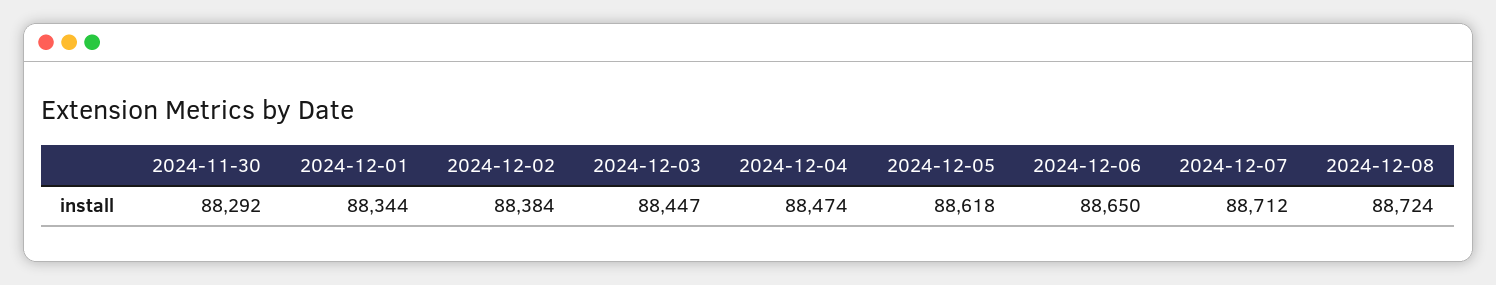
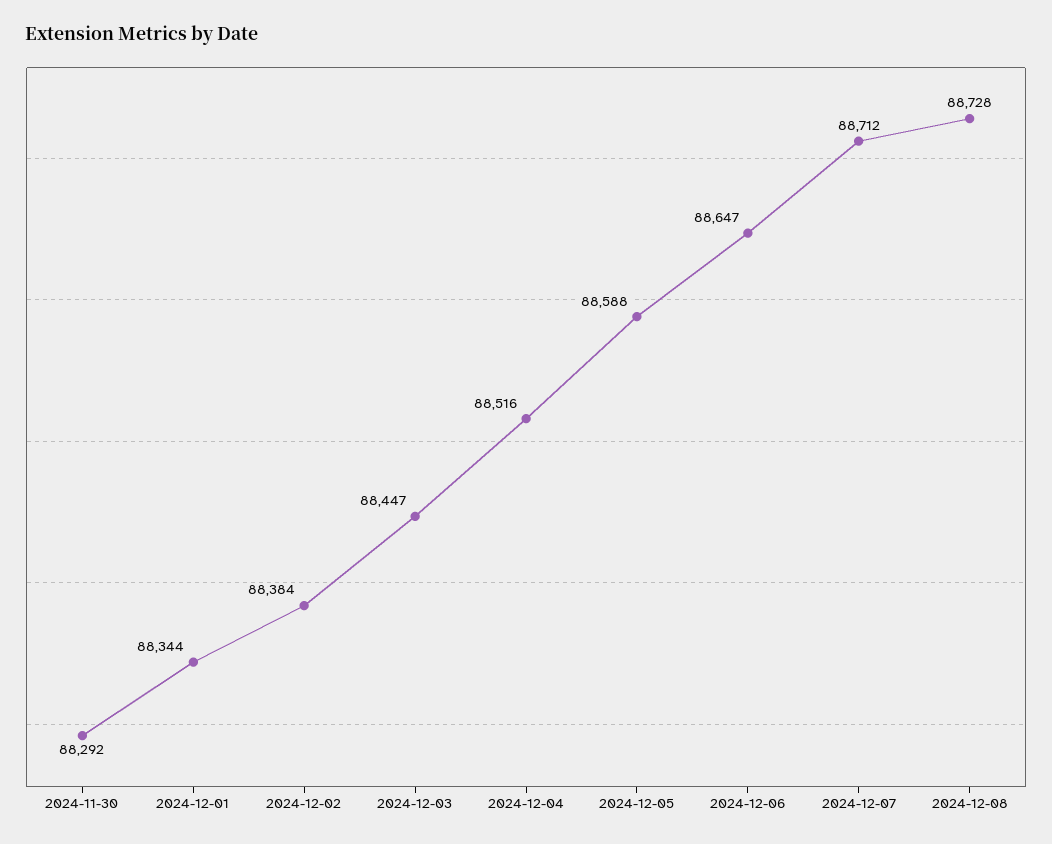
2024-12-04: 88474 -> 88516
2024-12-05: 88618 -> 88588
2024-12-06: 88650 -> 88647
2024-12-08: 88724 -> 88728

